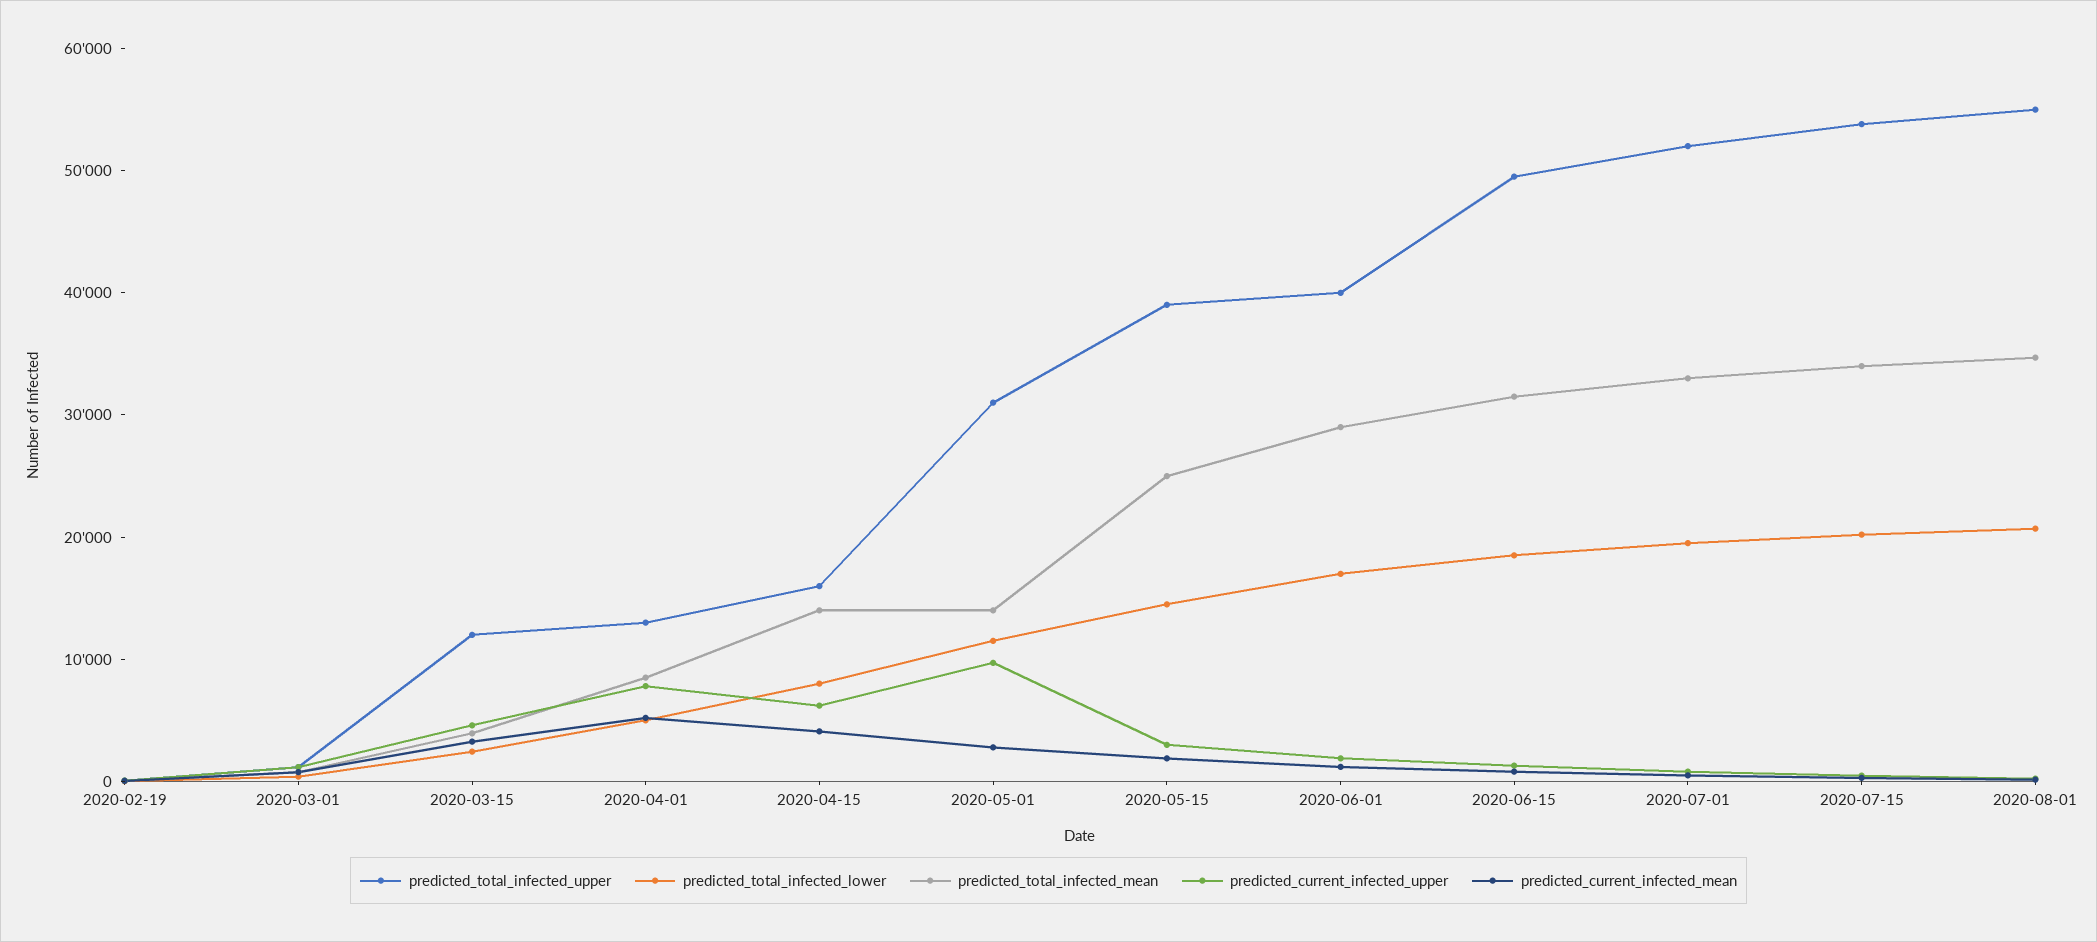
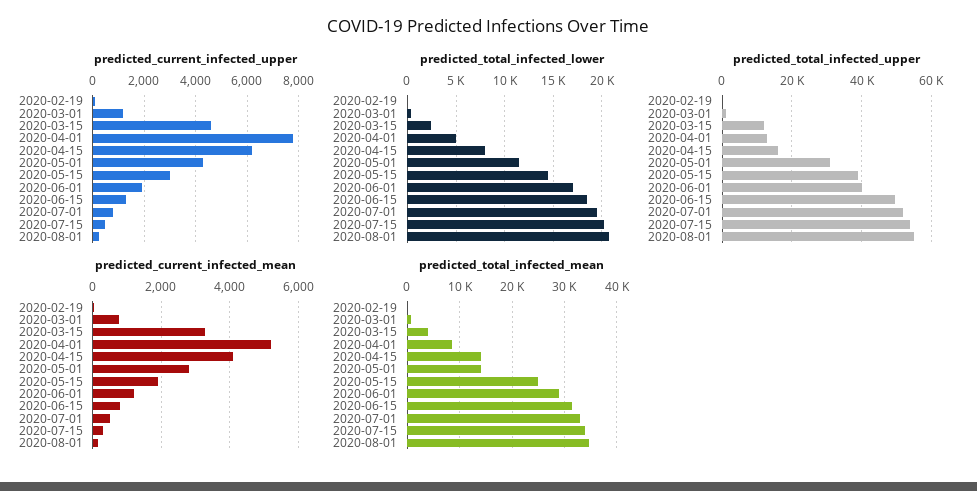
predicted_current_infected_upper, 2020-05-01: 10000 -> 4250

